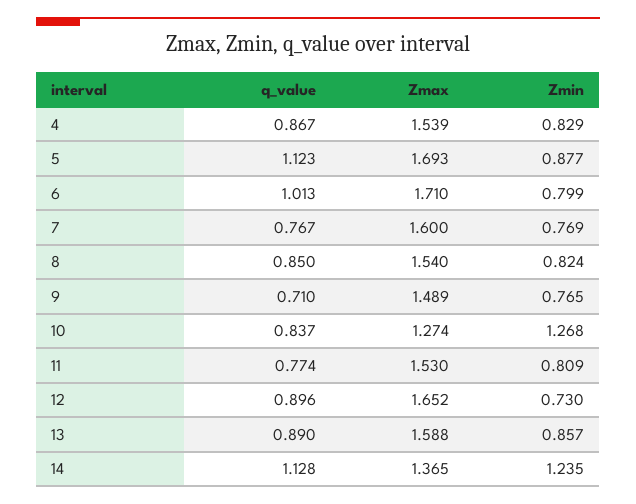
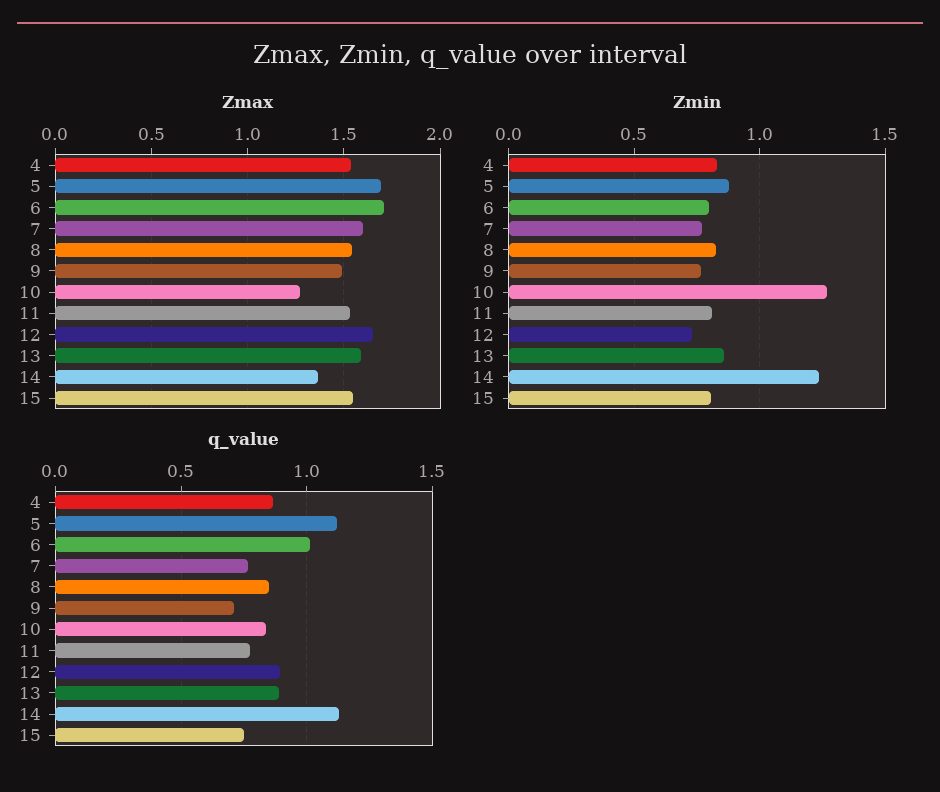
Zmax, 15: none -> 1.55
Zmin, 15: none -> 0.8
q_value, 15: none -> 0.75

